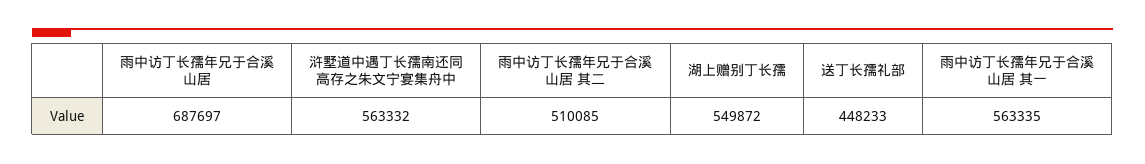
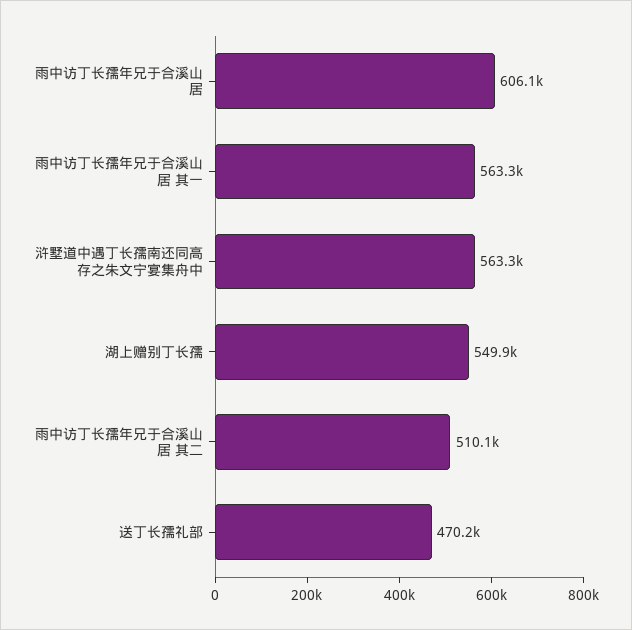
雨中访丁长孺年兄于合溪山居: 687697 -> 606100
送丁长孺礼部: 448233 -> 470200

